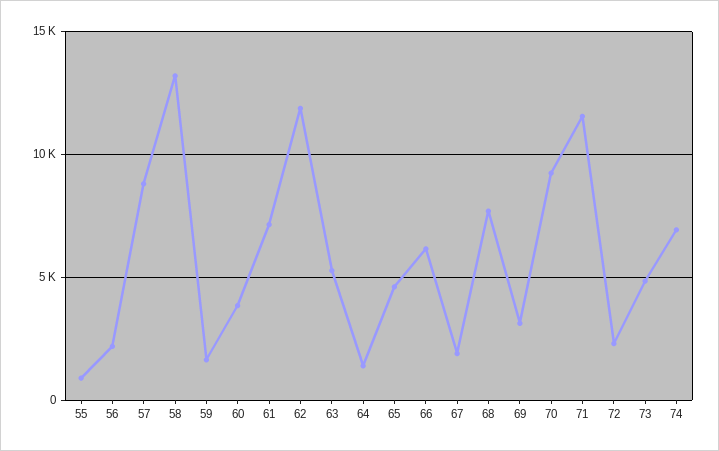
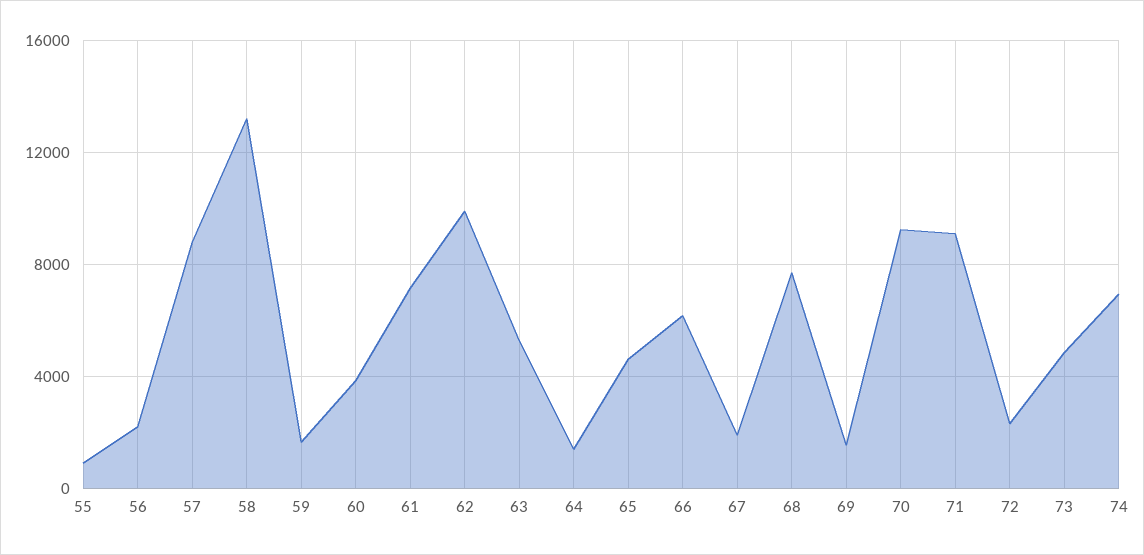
62: 12000 -> 10000
69: 3000 -> 1500
71: 11500 -> 9000

